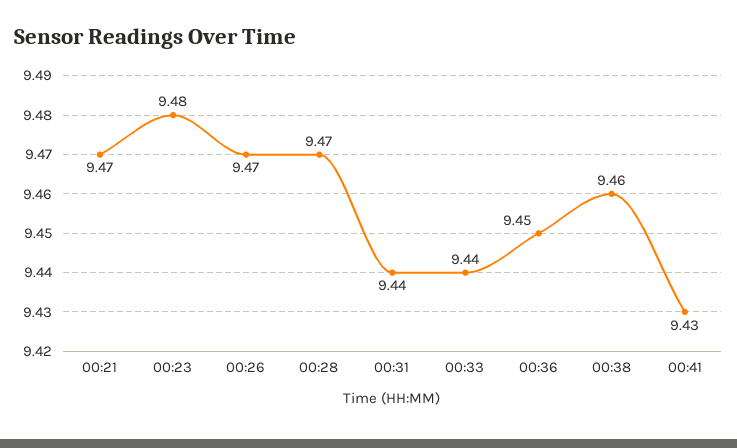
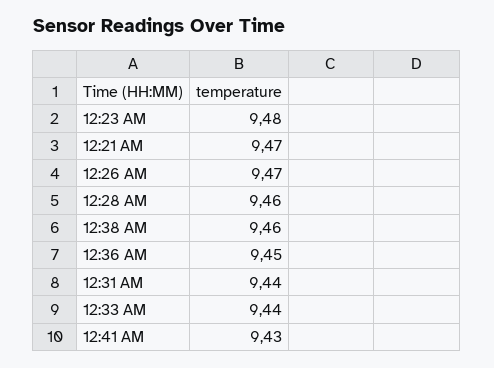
00:28: 9.47 -> 9.46

